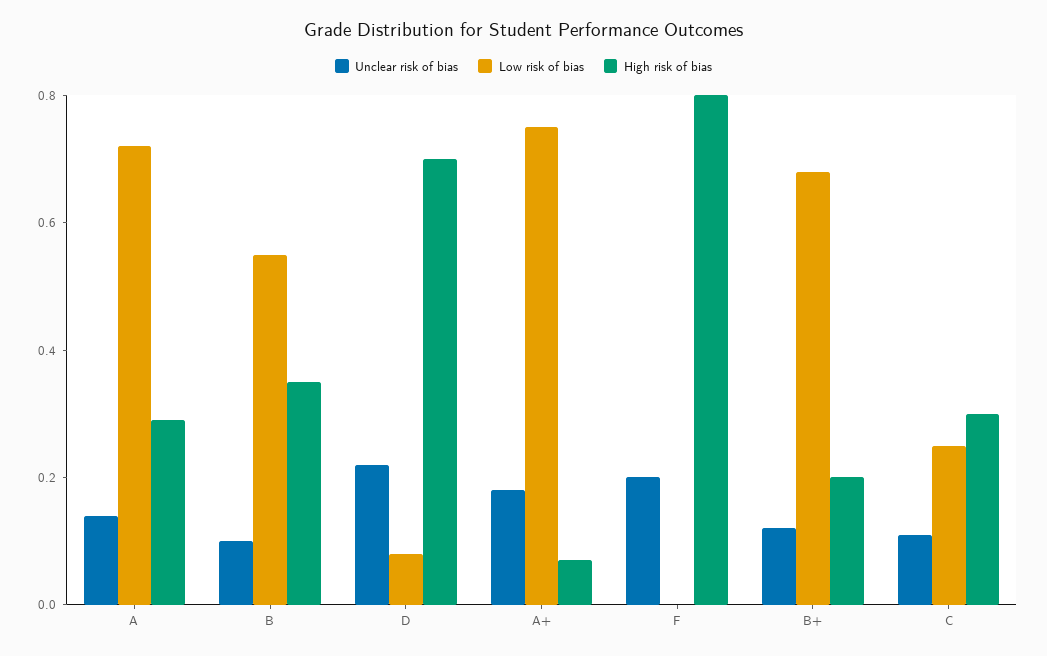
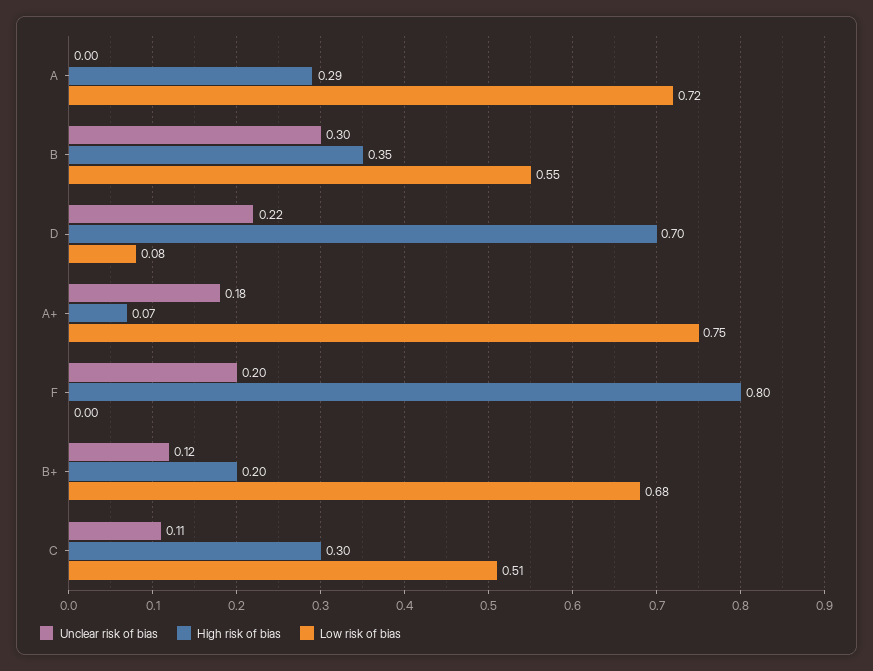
Unclear risk of bias, A: 0.15 -> 0
Unclear risk of bias, B: 0.1 -> 0.3
Low risk of bias, C: 0.25 -> 0.51

